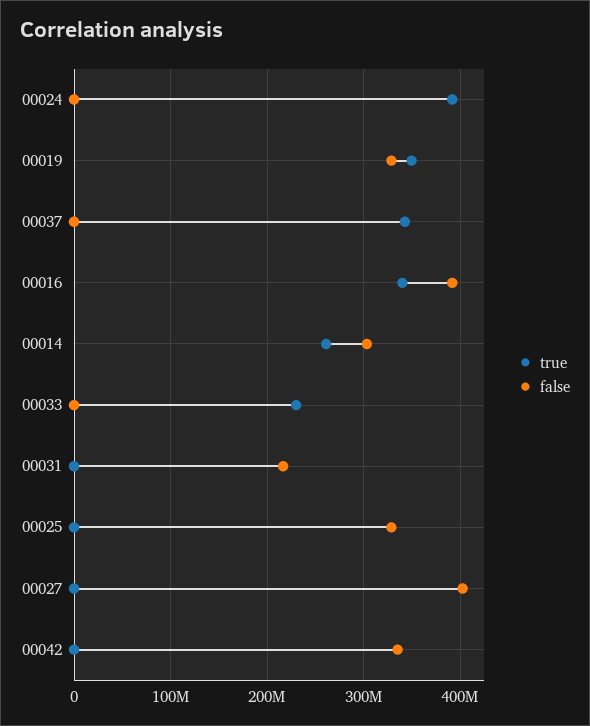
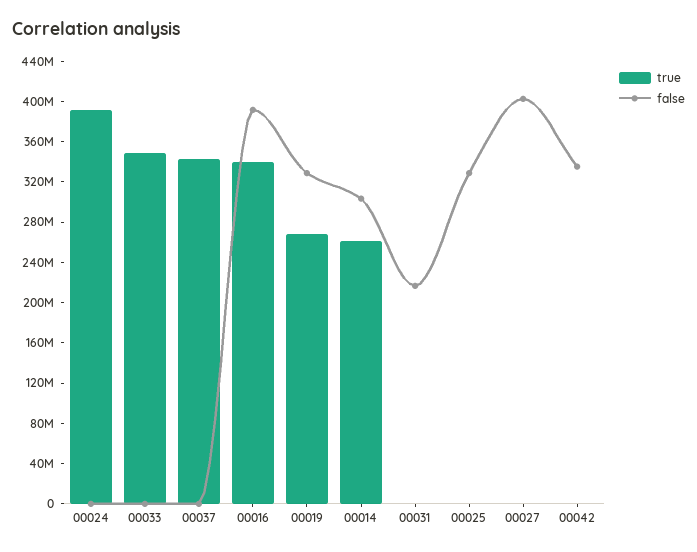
true, 00019: 350000000 -> 270000000
true, 00033: 230000000 -> 350000000

